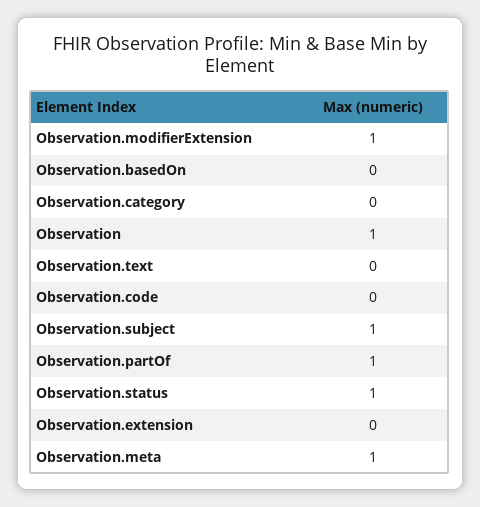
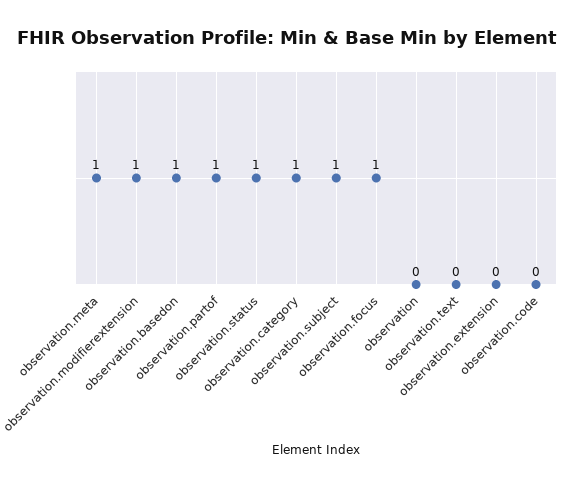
Observation.basedOn: 0 -> 1
Observation.category: 0 -> 1
Observation: 1 -> 0
observation.focus: none -> 1

